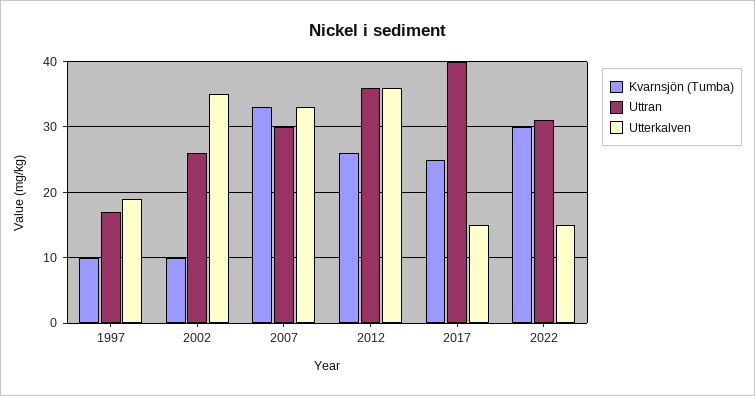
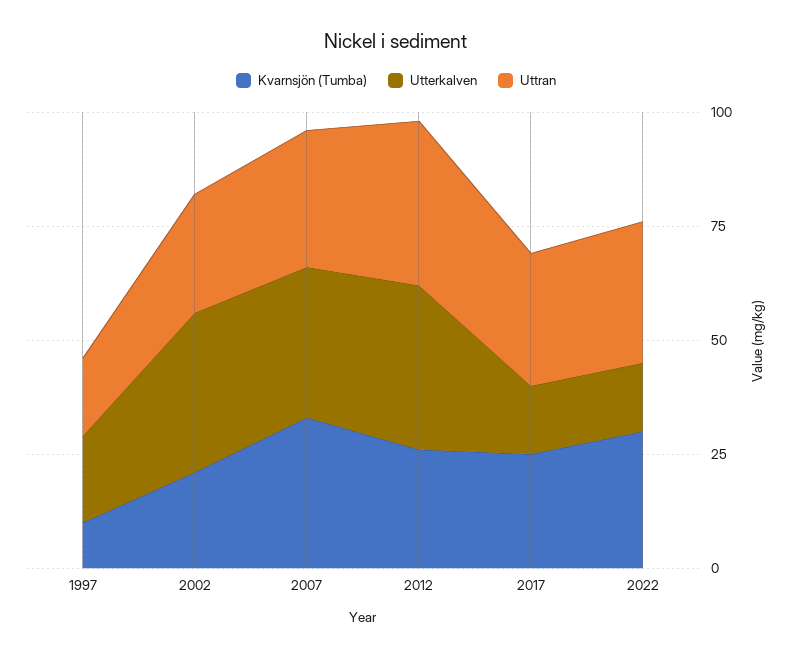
Kvarnsjön (Tumba), 2002: 10 -> 20
Uttran, 2017: 40 -> 30

